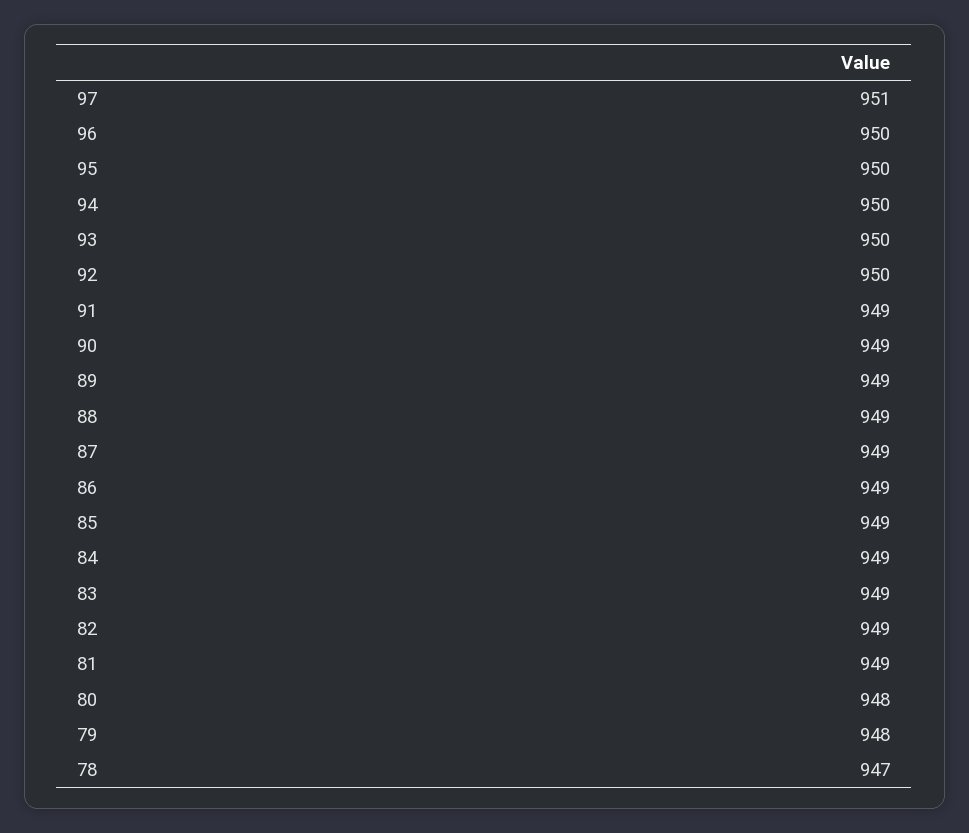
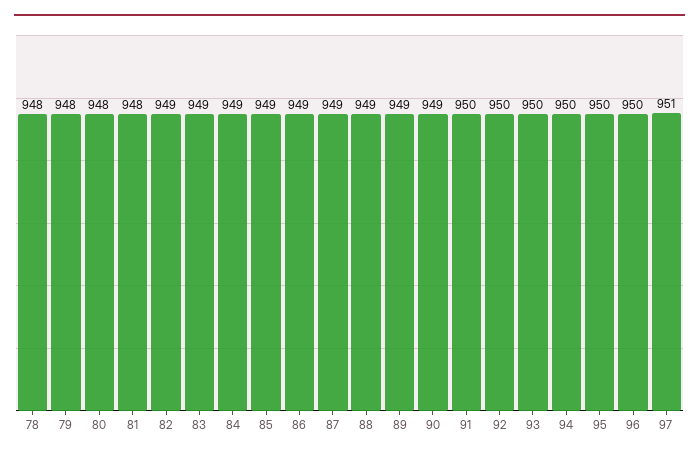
91: 949 -> 950
81: 949 -> 948
78: 947 -> 948

